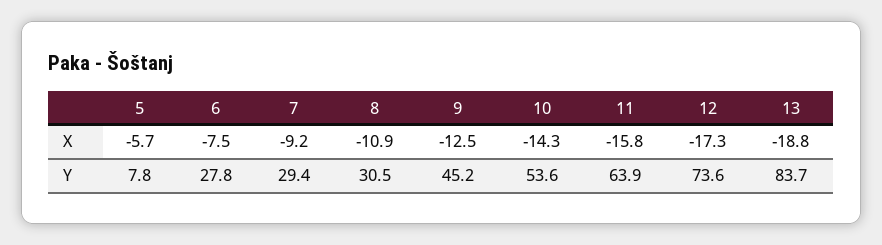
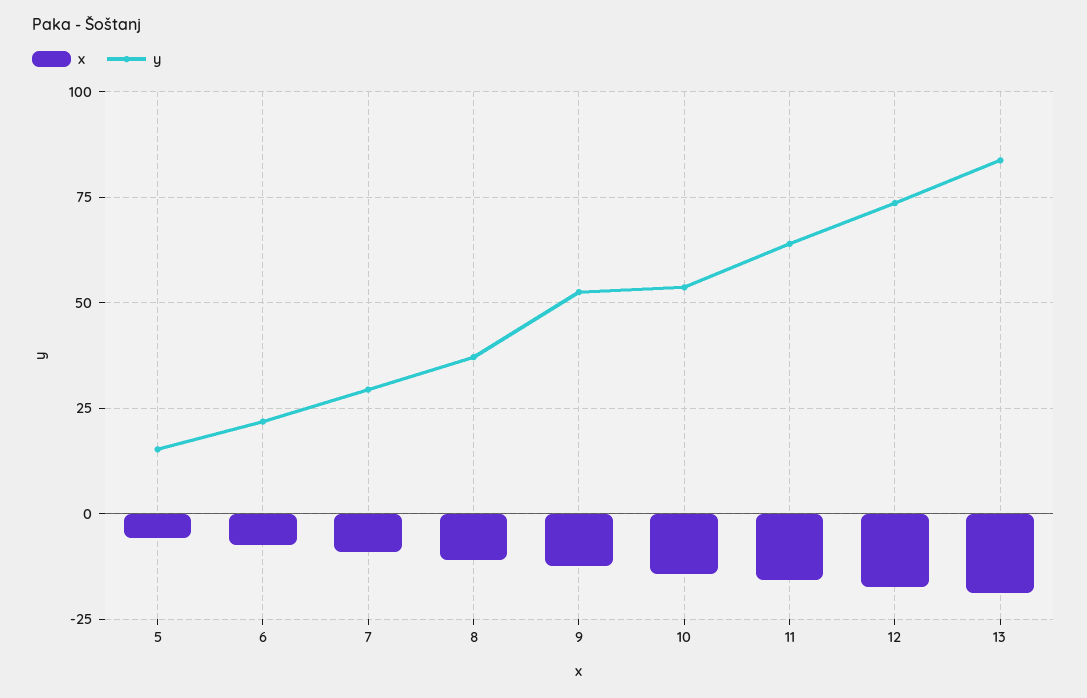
Y, 5: 7.8 -> 15
Y, 6: 27.8 -> 22.5
Y, 8: 30.5 -> 37.5
Y, 9: 45.2 -> 52.5

